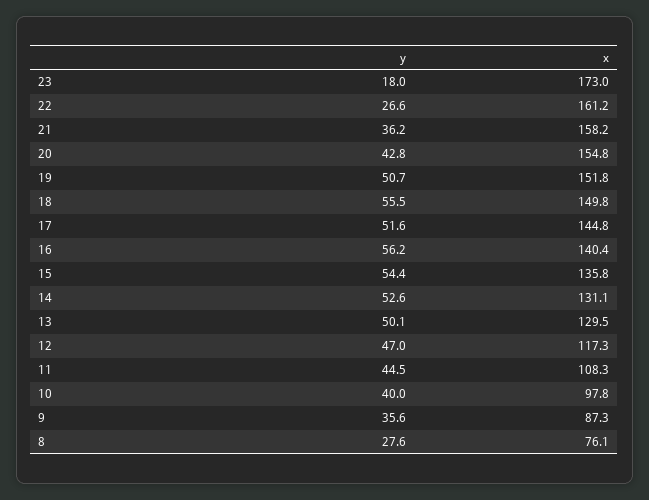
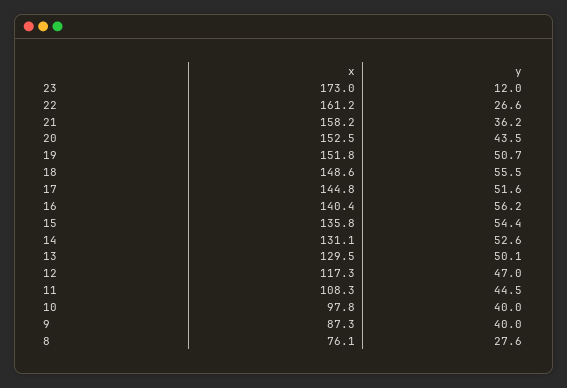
y, 23: 18 -> 12
y, 20: 42.8 -> 43.5
x, 20: 154.8 -> 152.5
x, 18: 149.8 -> 148.6
y, 9: 35.6 -> 40

